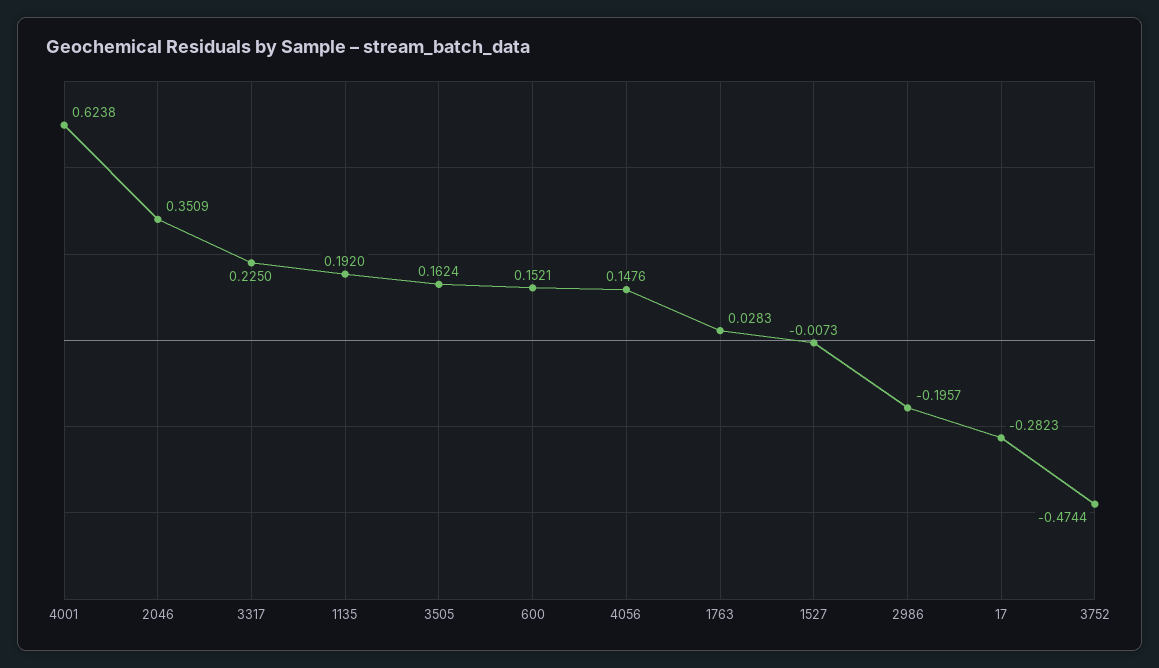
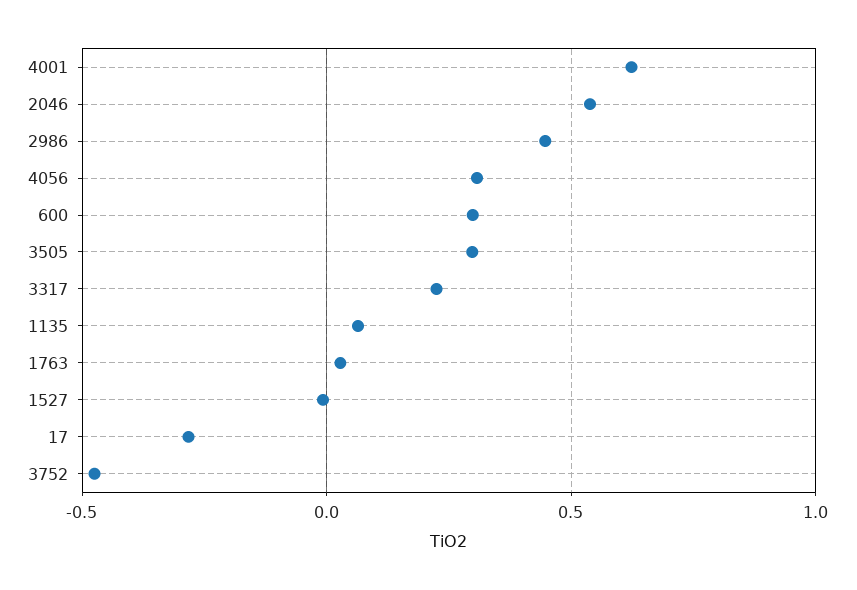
2046: 0.3509 -> 0.55
1135: 0.192 -> 0.05
3505: 0.1624 -> 0.3
600: 0.1521 -> 0.3
4056: 0.1476 -> 0.3
2986: -0.1957 -> 0.45

